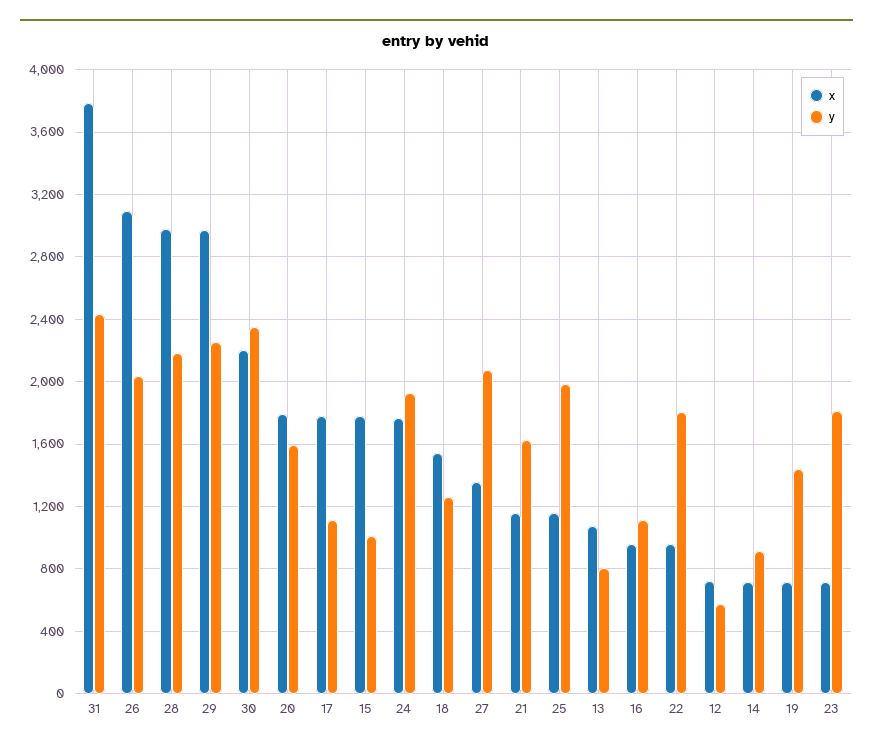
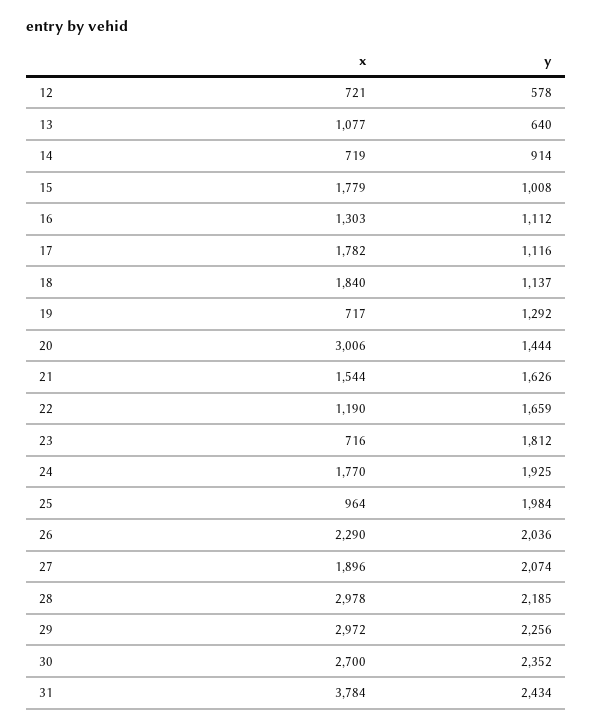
x, 26: 3100 -> 2290
x, 30: 2200 -> 2700
x, 20: 1800 -> 3006
y, 20: 1600 -> 1444
x, 18: 1550 -> 1840
y, 18: 1250 -> 1137
x, 27: 1350 -> 1896
x, 21: 1150 -> 1544
x, 25: 1150 -> 964
y, 13: 800 -> 640
x, 16: 950 -> 1303
x, 22: 950 -> 1190
y, 22: 1800 -> 1659
y, 19: 1450 -> 1292

